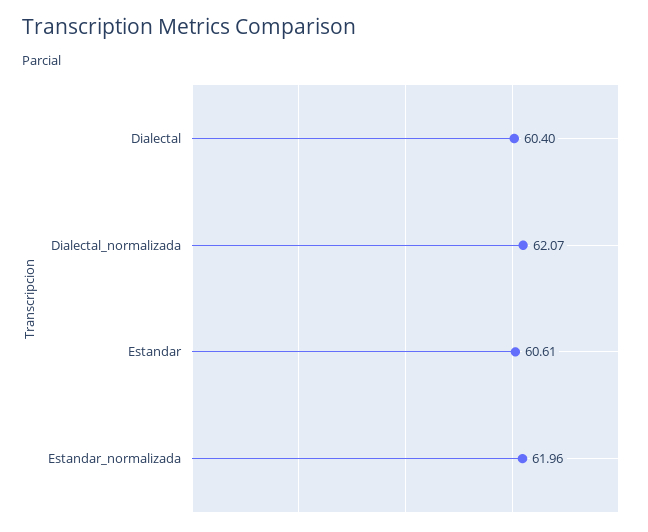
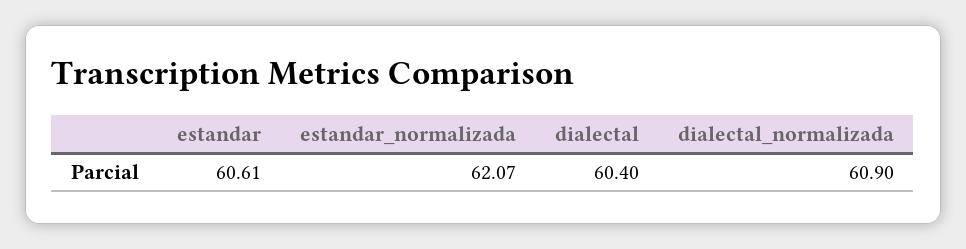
Dialectal_normalizada: 62.07 -> 60.9
Estandar_normalizada: 61.96 -> 62.07

